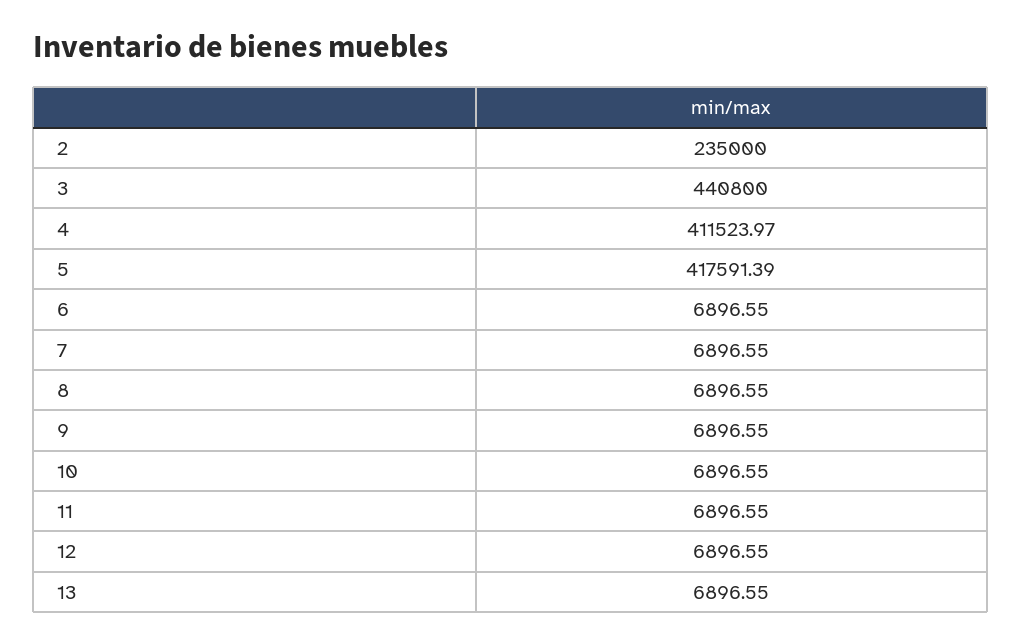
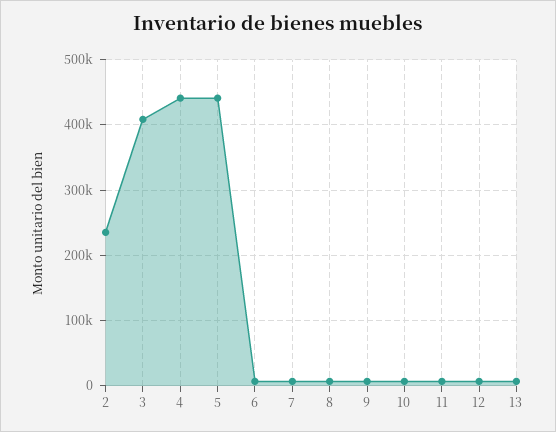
3: 440800 -> 410000
4: 411523.97 -> 440000
5: 417591.39 -> 440000

